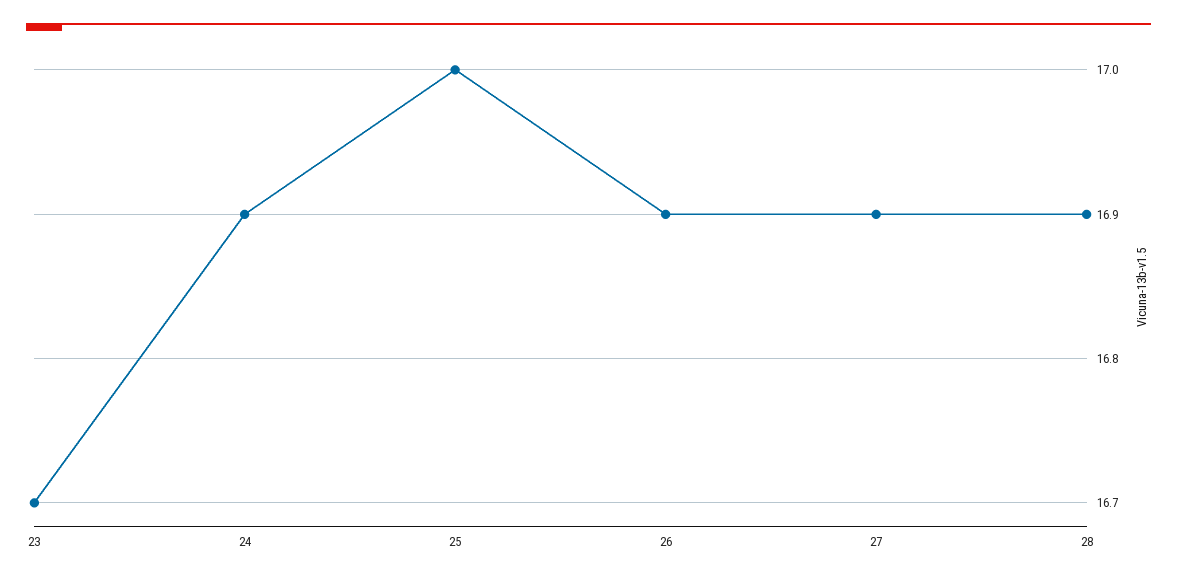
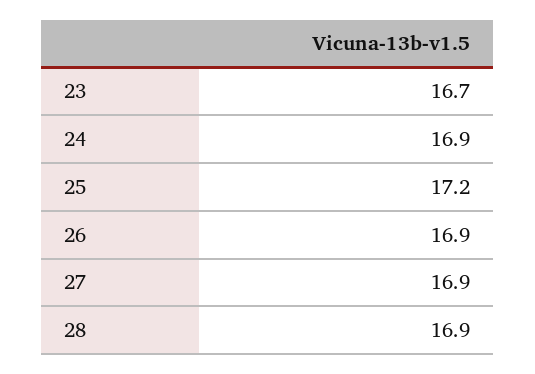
25: 17 -> 17.2

